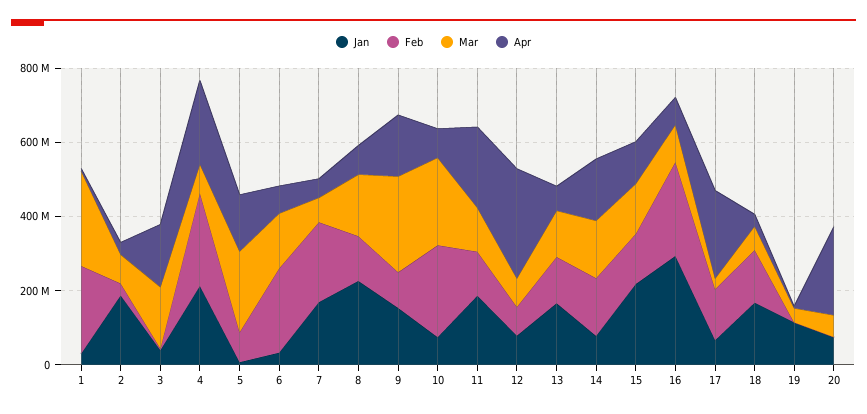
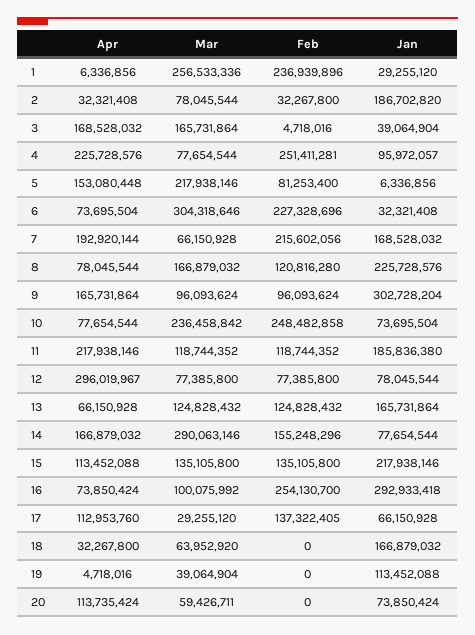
Jan, 4: 200000000 -> 95972057
Mar, 6: 150000000 -> 304318646
Apr, 7: 50000000 -> 192920144
Jan, 9: 150000000 -> 302728204
Mar, 9: 250000000 -> 96093624
Mar, 14: 150000000 -> 290063146
Apr, 17: 250000000 -> 112953760
Feb, 18: 150000000 -> 0
Apr, 20: 250000000 -> 113735424

